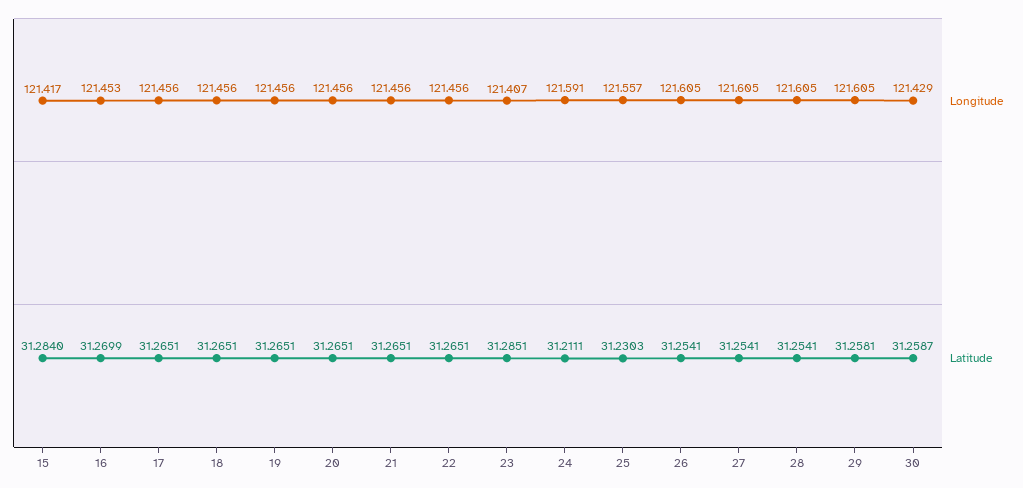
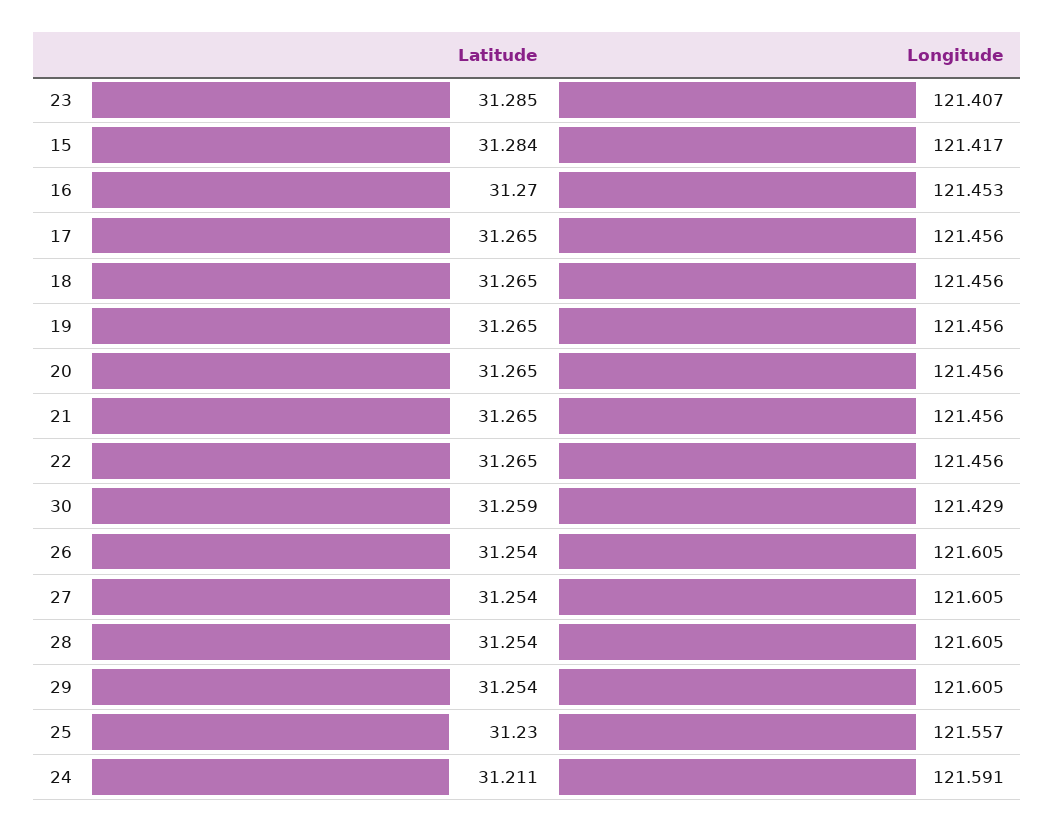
Latitude, 29: 31.2581 -> 31.254

